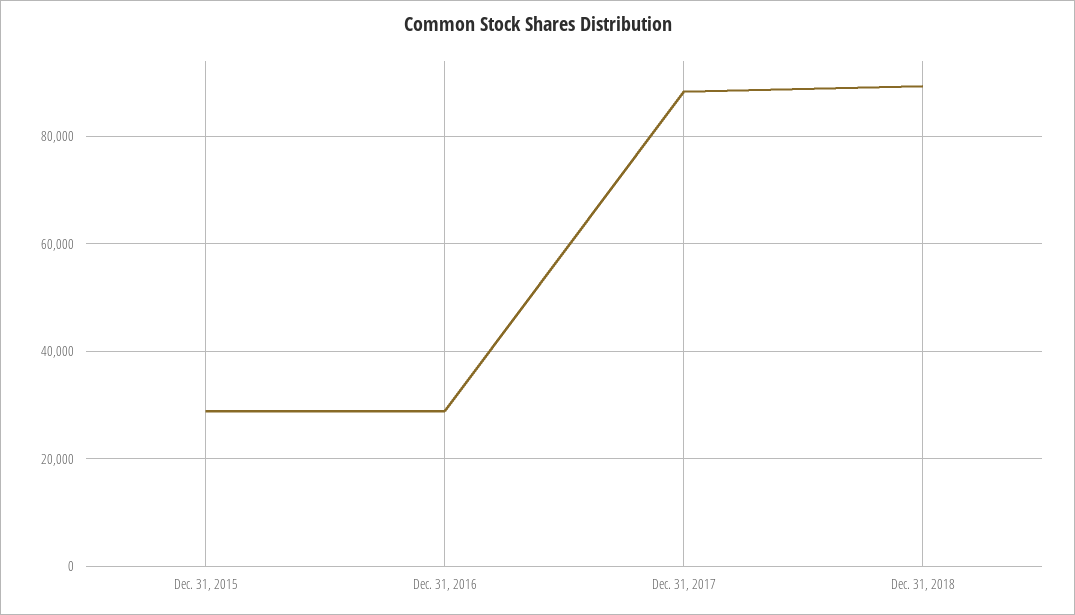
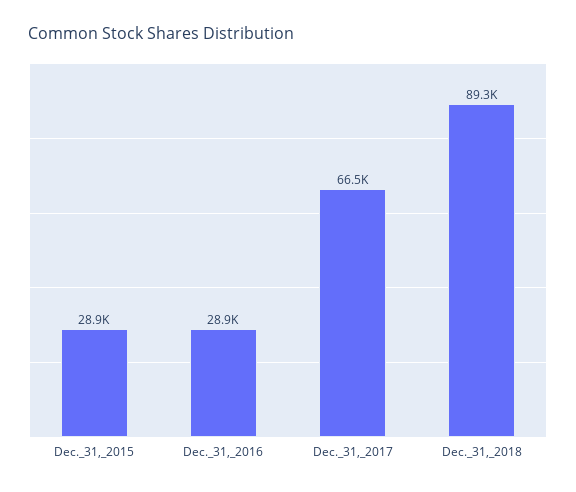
Dec. 31, 2017: 88000 -> 66500

